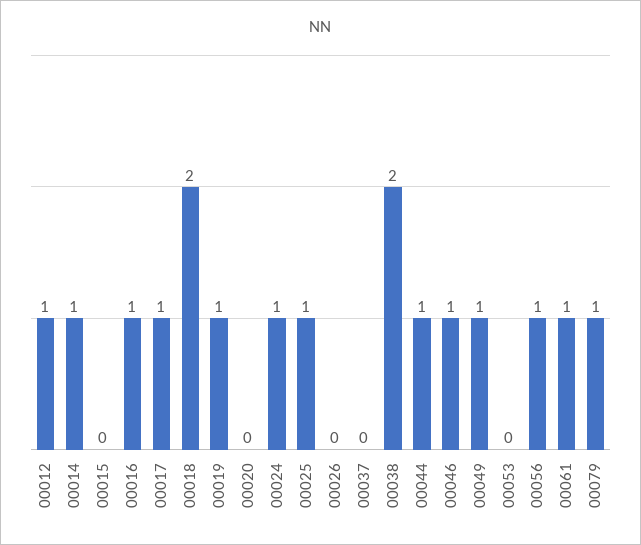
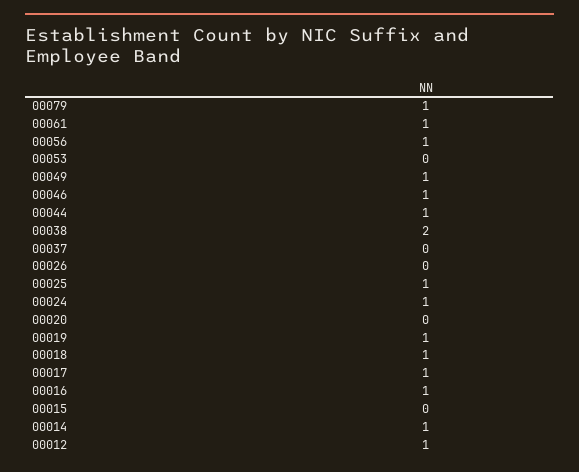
00018: 2 -> 1

